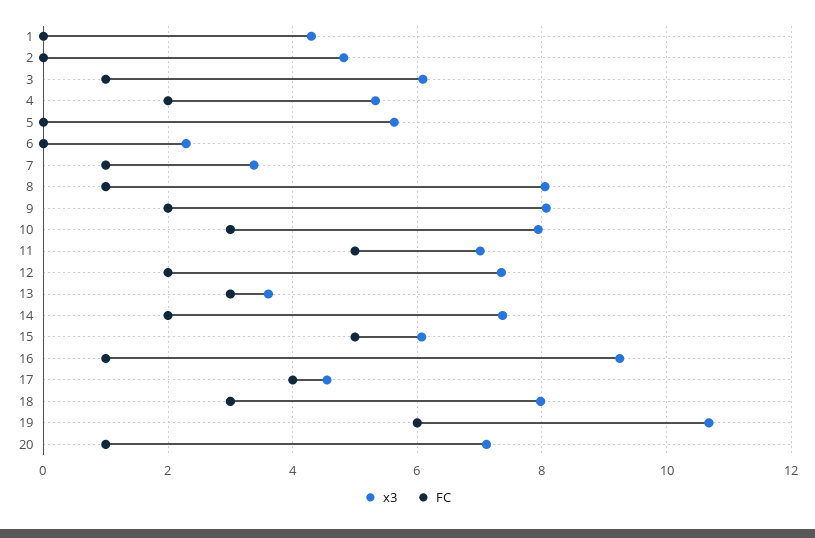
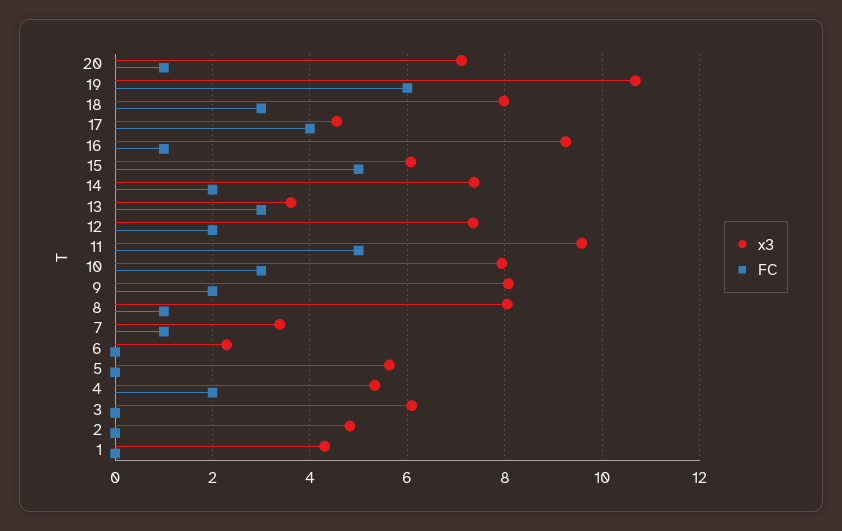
FC, 3: 1 -> 0
x3, 11: 7 -> 9.6

